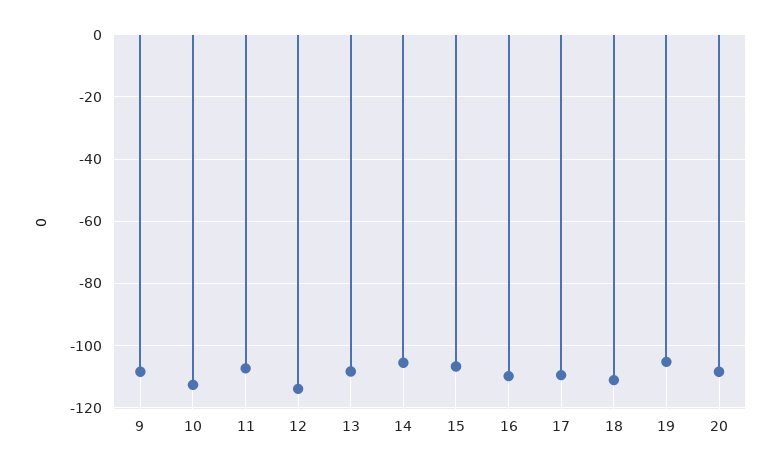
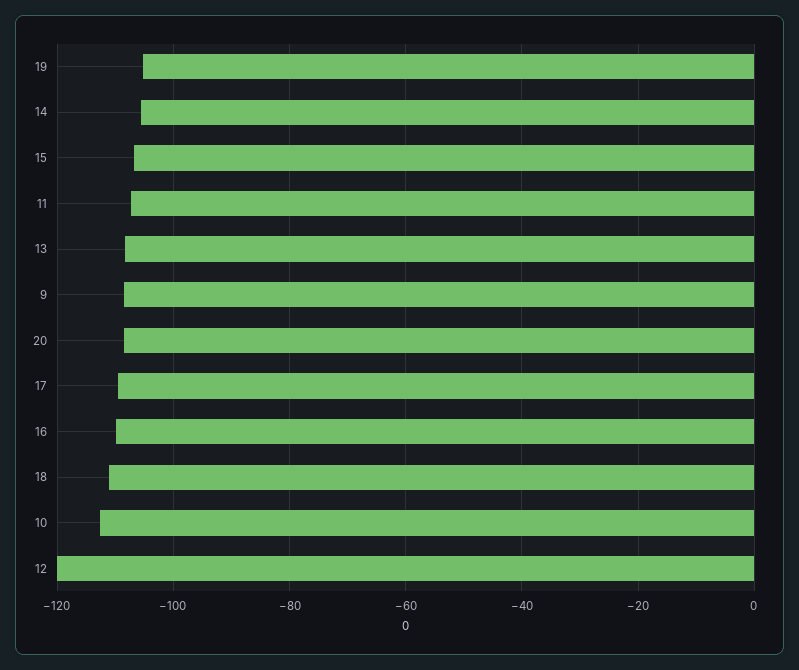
12: -114 -> -120

